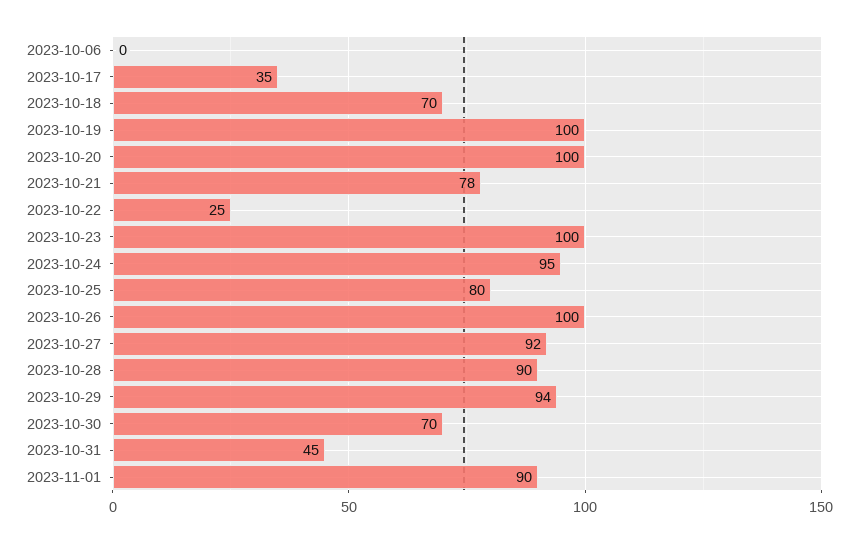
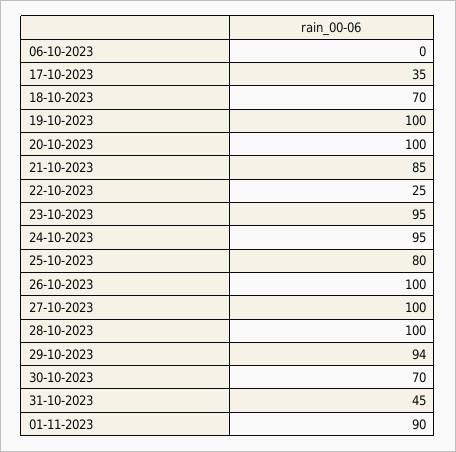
2023-10-21: 78 -> 85
2023-10-23: 100 -> 95
2023-10-27: 92 -> 100
2023-10-28: 90 -> 100

